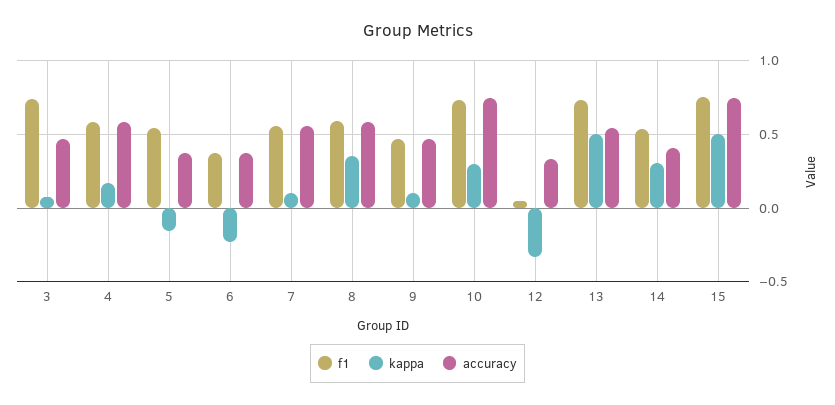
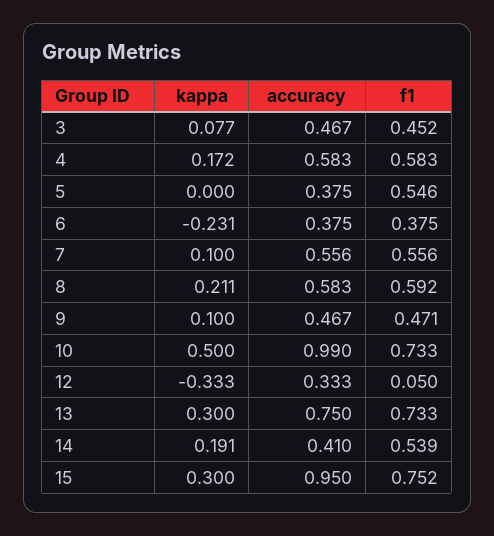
f1, 3: 0.75 -> 0.452
kappa, 5: -0.15 -> 0
kappa, 8: 0.35 -> 0.211
kappa, 10: 0.3 -> 0.5
accuracy, 10: 0.75 -> 0.99
kappa, 13: 0.5 -> 0.3
accuracy, 13: 0.55 -> 0.75
kappa, 14: 0.3 -> 0.191
kappa, 15: 0.5 -> 0.3
accuracy, 15: 0.75 -> 0.95

